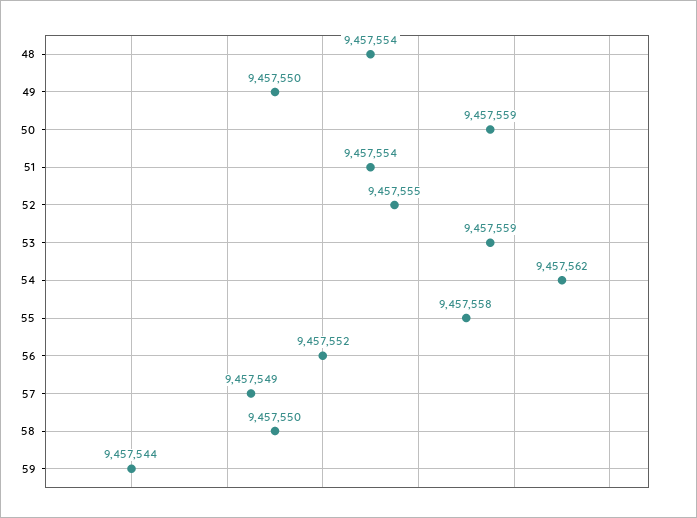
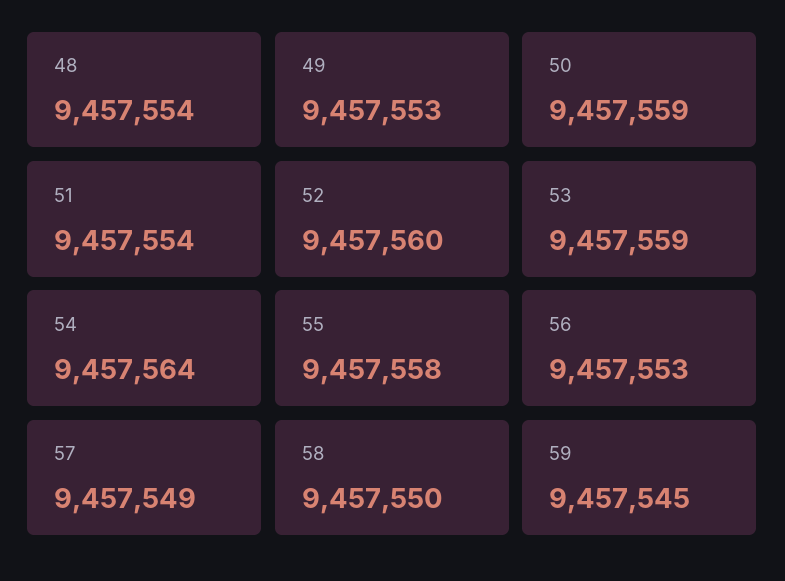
49: 9457550 -> 9457553
52: 9457555 -> 9457560
54: 9457562 -> 9457564
56: 9457552 -> 9457553
59: 9457544 -> 9457545

